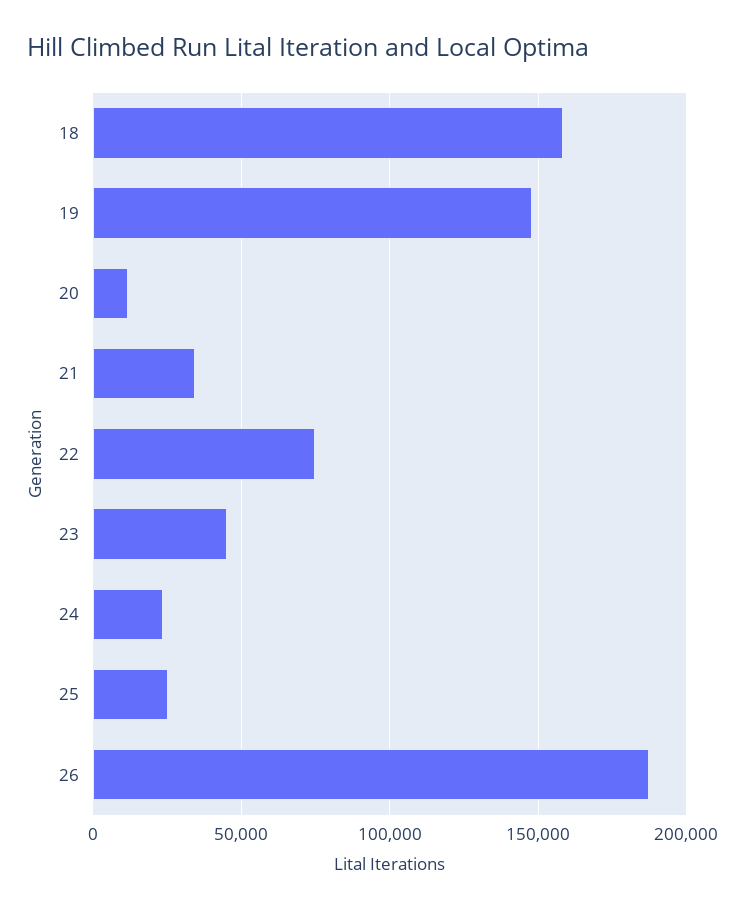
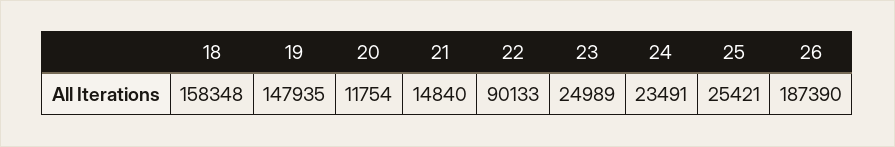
21: 35000 -> 14840
22: 75000 -> 90133
23: 45000 -> 24989

